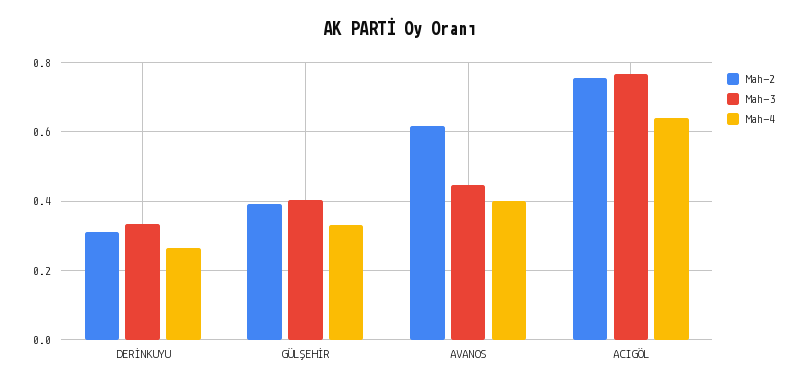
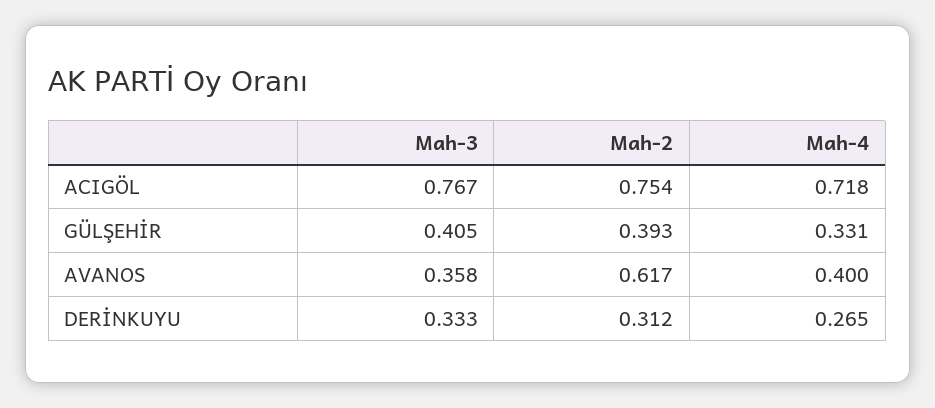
Mah-3, AVANOS: 0.44 -> 0.358
Mah-4, ACIGÖL: 0.64 -> 0.718

